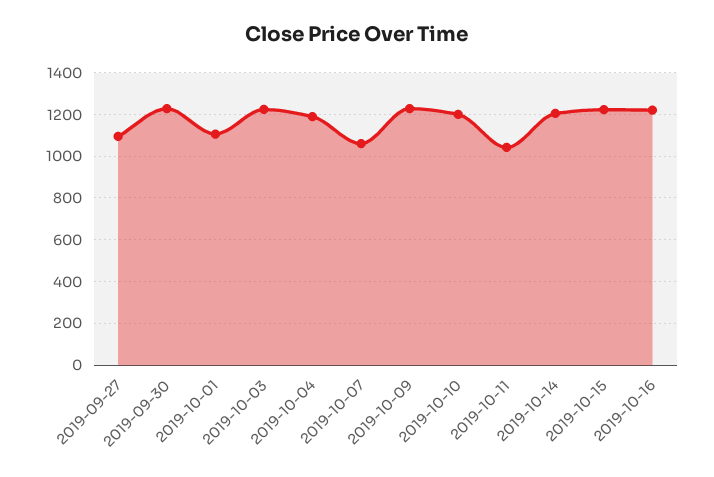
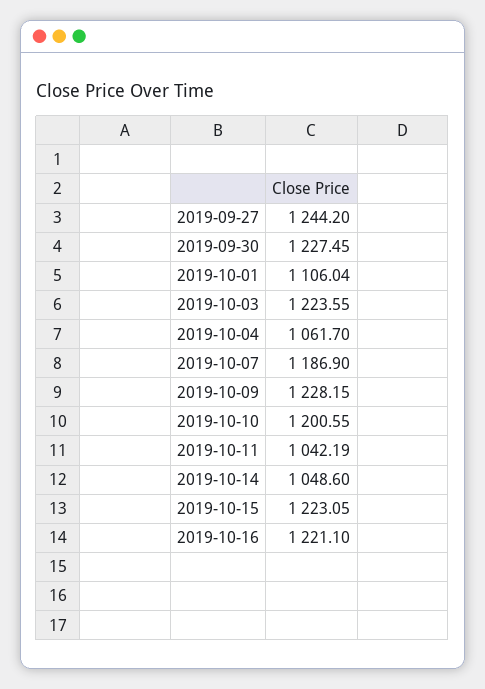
2019-09-27: 1100 -> 1244.2
2019-10-04: 1200 -> 1061.7
2019-10-07: 1050 -> 1186.9
2019-10-14: 1200 -> 1048.6

